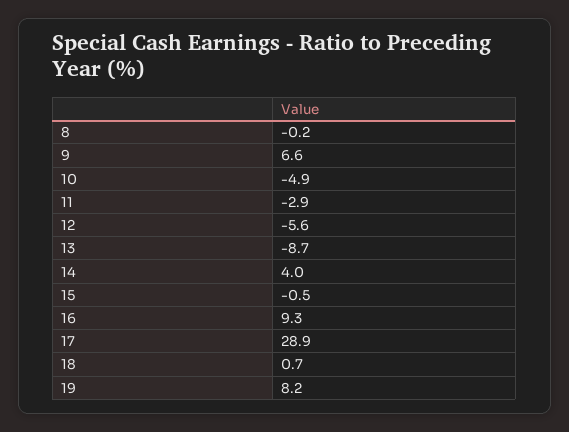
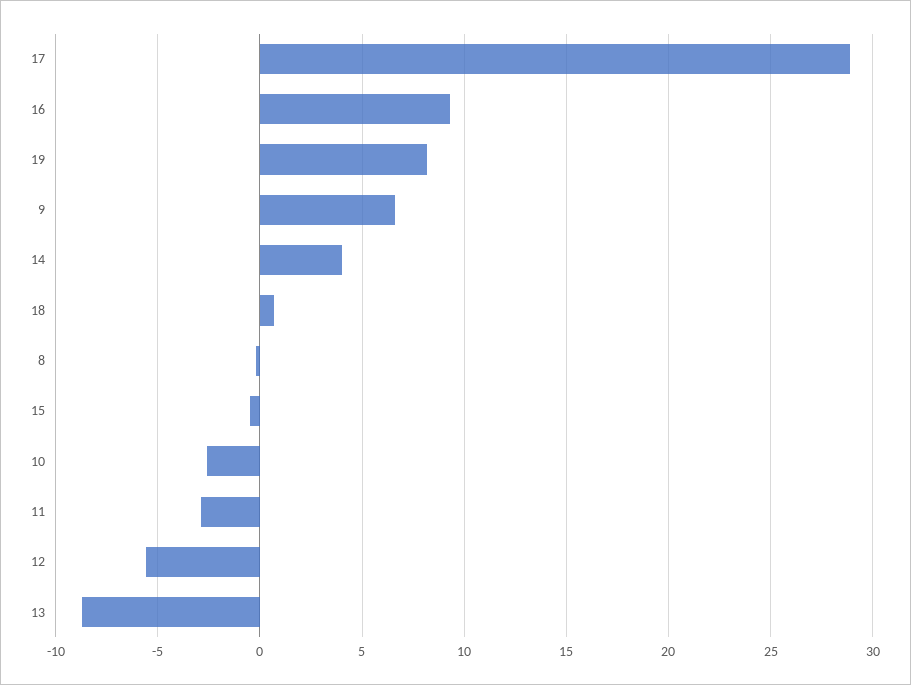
10: -4.9 -> -2.5

